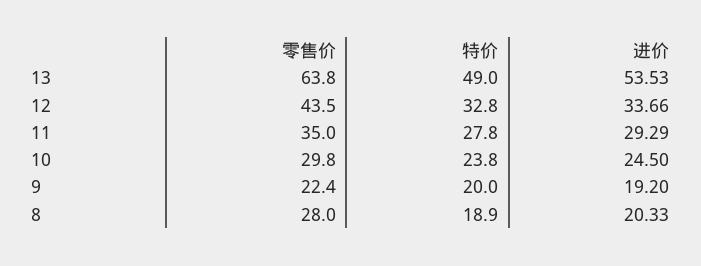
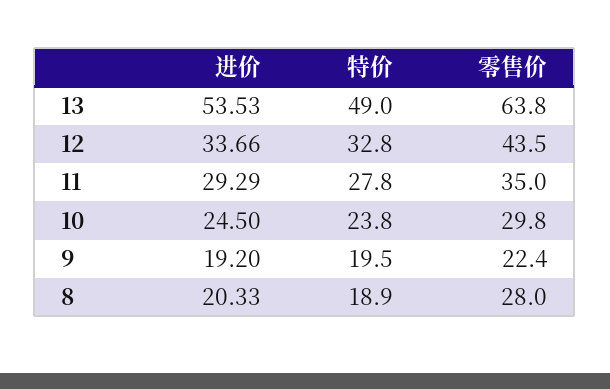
特价, 9: 20 -> 19.5

